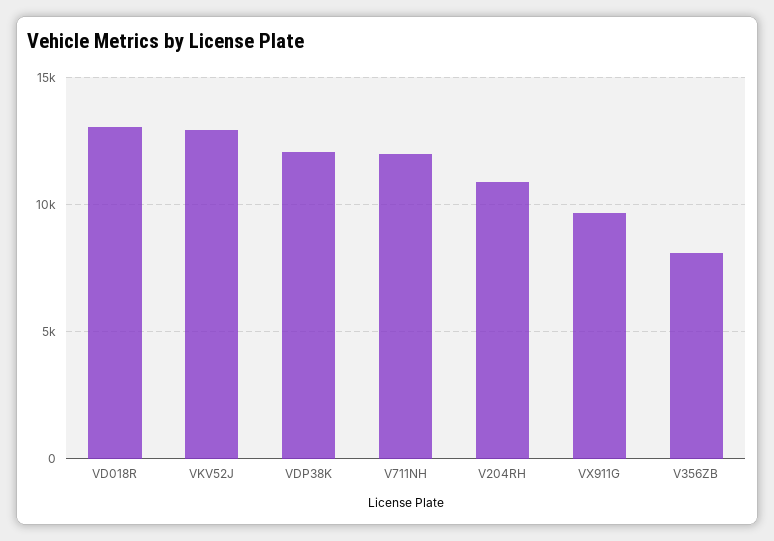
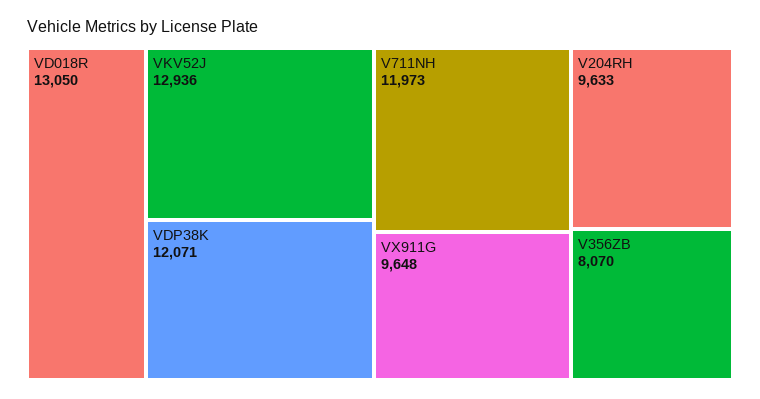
V204RH: 11000 -> 9633

